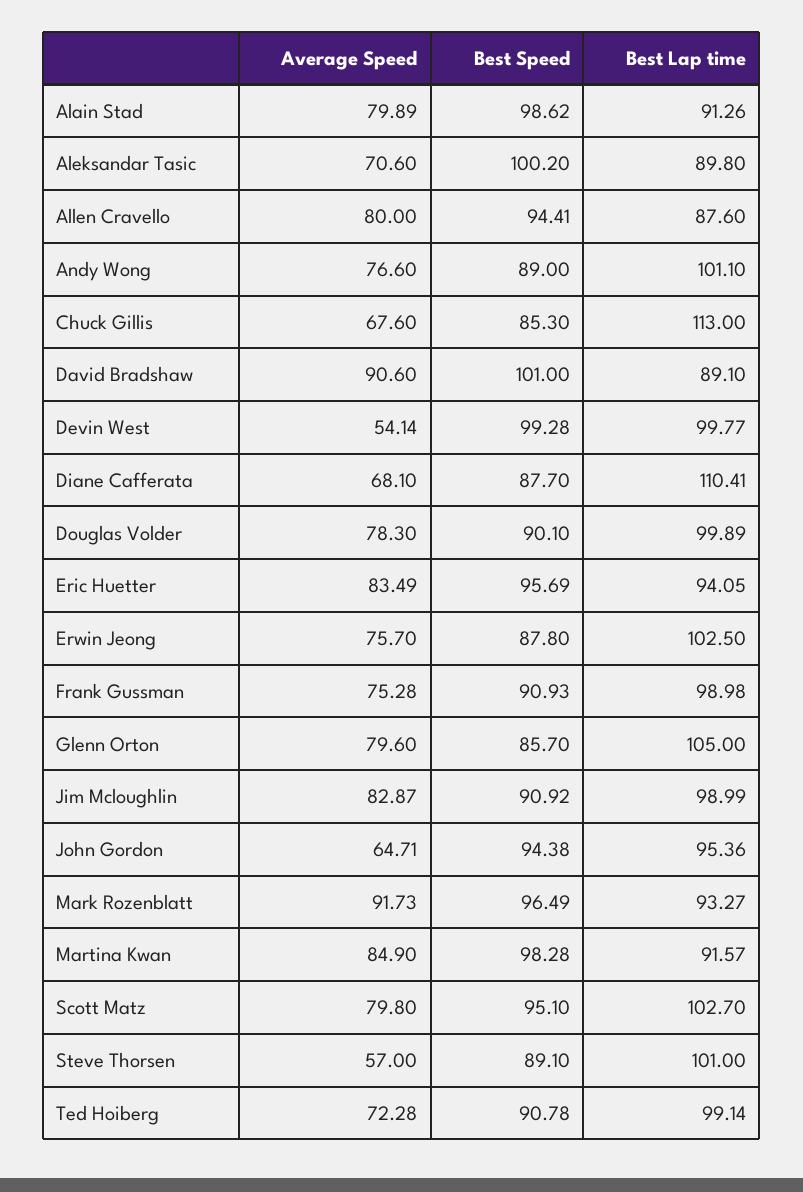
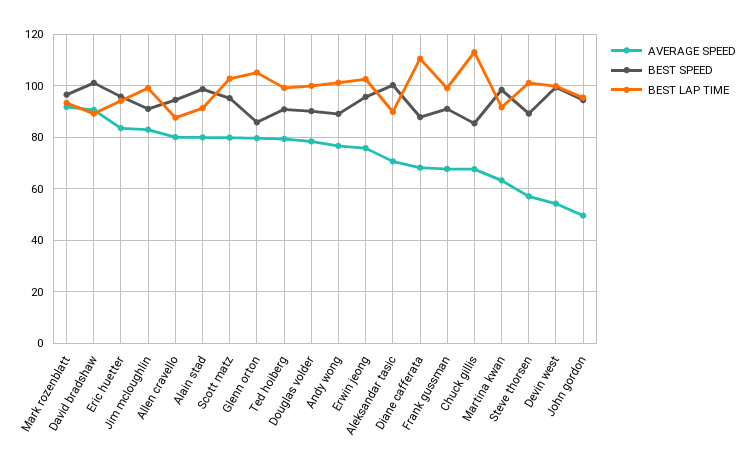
Best Speed, Erwin Jeong: 87.8 -> 95
Average Speed, Frank Gussman: 75.28 -> 67.5
Average Speed, John Gordon: 64.71 -> 50
Average Speed, Martina Kwan: 84.9 -> 62.5
Average Speed, Ted Hoiberg: 72.28 -> 80

